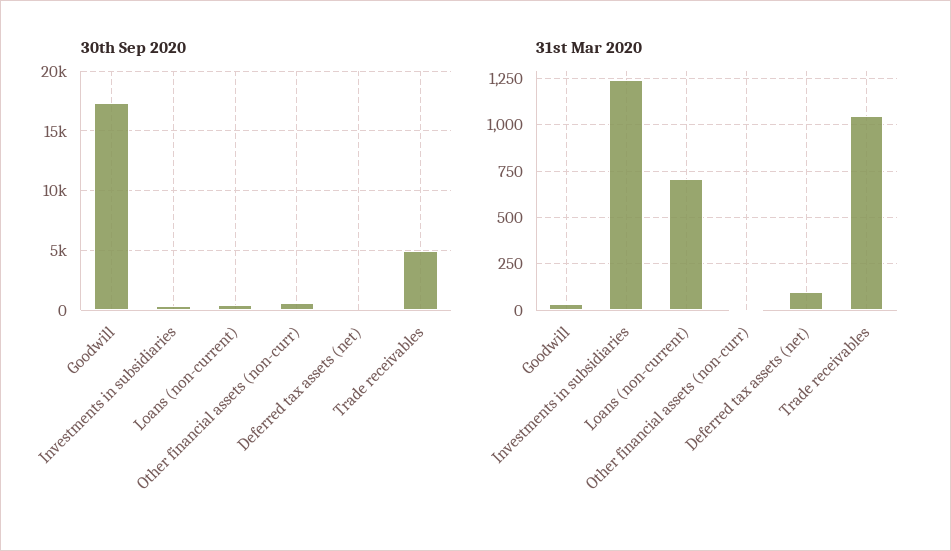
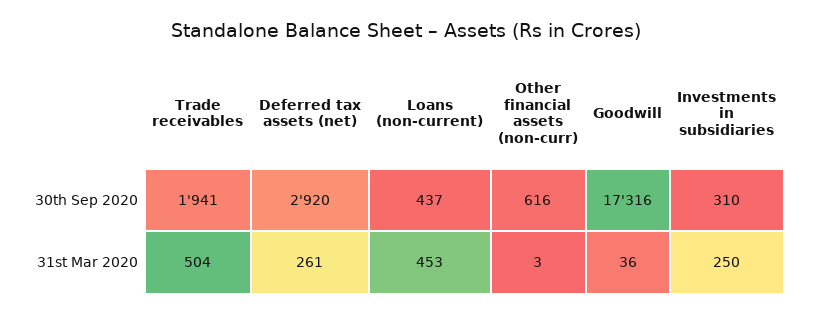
30th Sep 2020, Deferred tax assets (net): 0 -> 2920
30th Sep 2020, Trade receivables: 5000 -> 1941
31st Mar 2020, Investments in subsidiaries: 1250 -> 250
31st Mar 2020, Loans (non-current): 700 -> 453
31st Mar 2020, Deferred tax assets (net): 100 -> 261
31st Mar 2020, Trade receivables: 1050 -> 504

